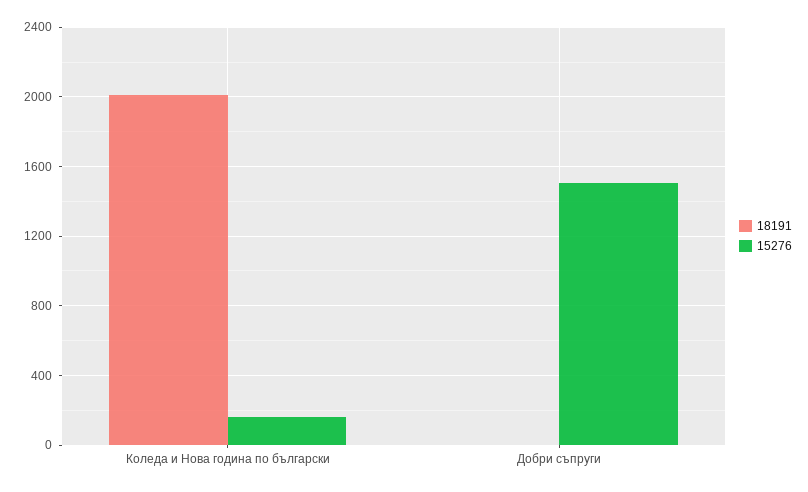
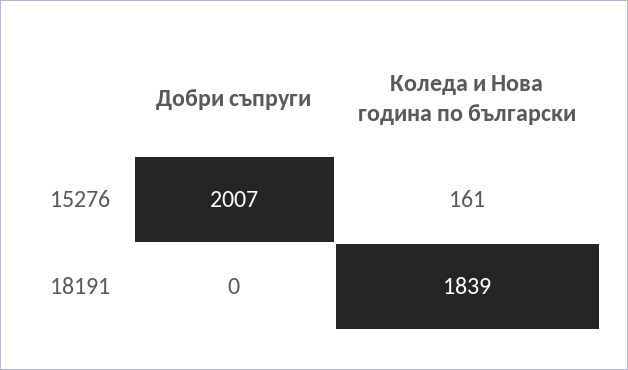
18191, Коледа и Нова година по български: 2000 -> 1839
15276, Добри съпруги: 1500 -> 2007

